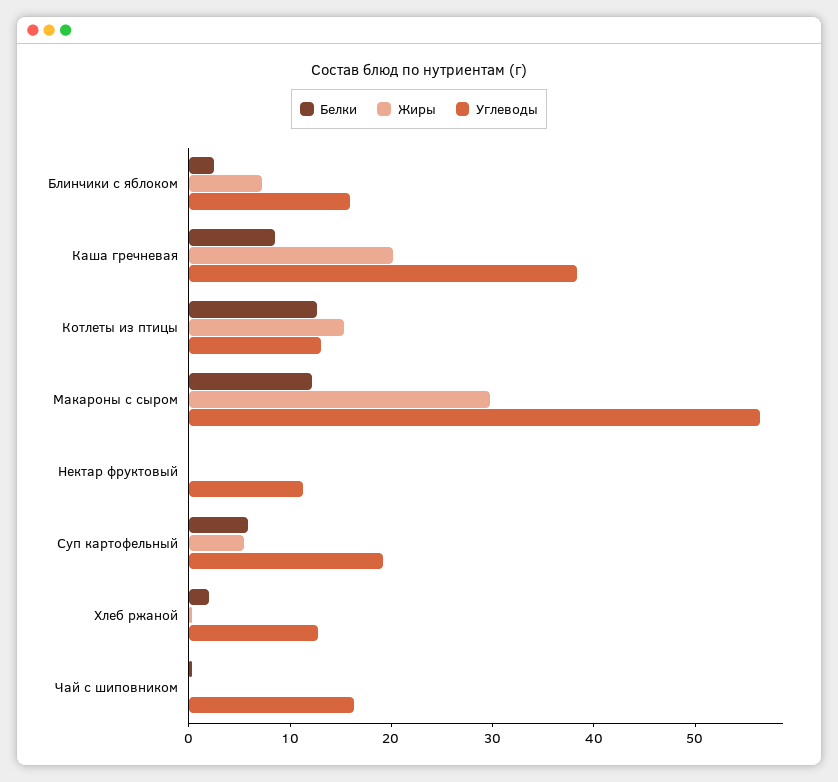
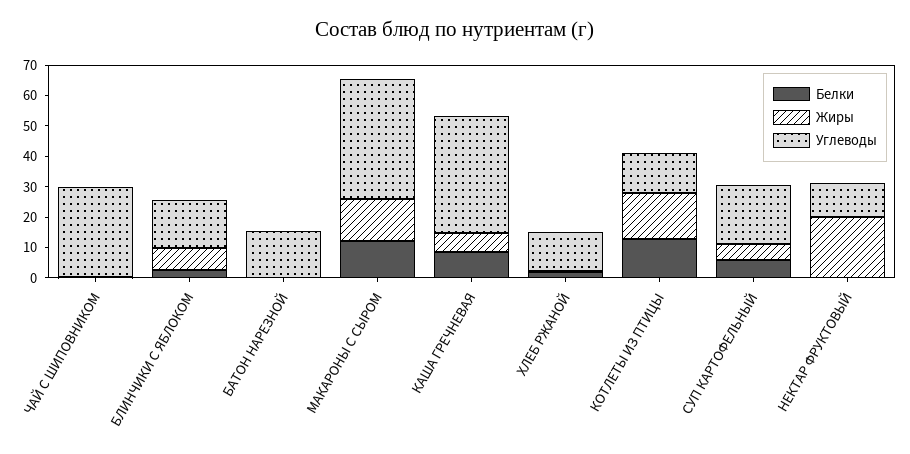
Жиры, Каша гречневая: 20 -> 5
Жиры, Макароны с сыром: 30 -> 15
Углеводы, Макароны с сыром: 56 -> 40
Жиры, Нектар фруктовый: 0 -> 20
Углеводы, Чай с шиповником: 16 -> 30
Белки, БАТОН НАРЕЗНОЙ: none -> 0
Жиры, БАТОН НАРЕЗНОЙ: none -> 0
Углеводы, БАТОН НАРЕЗНОЙ: none -> 15

